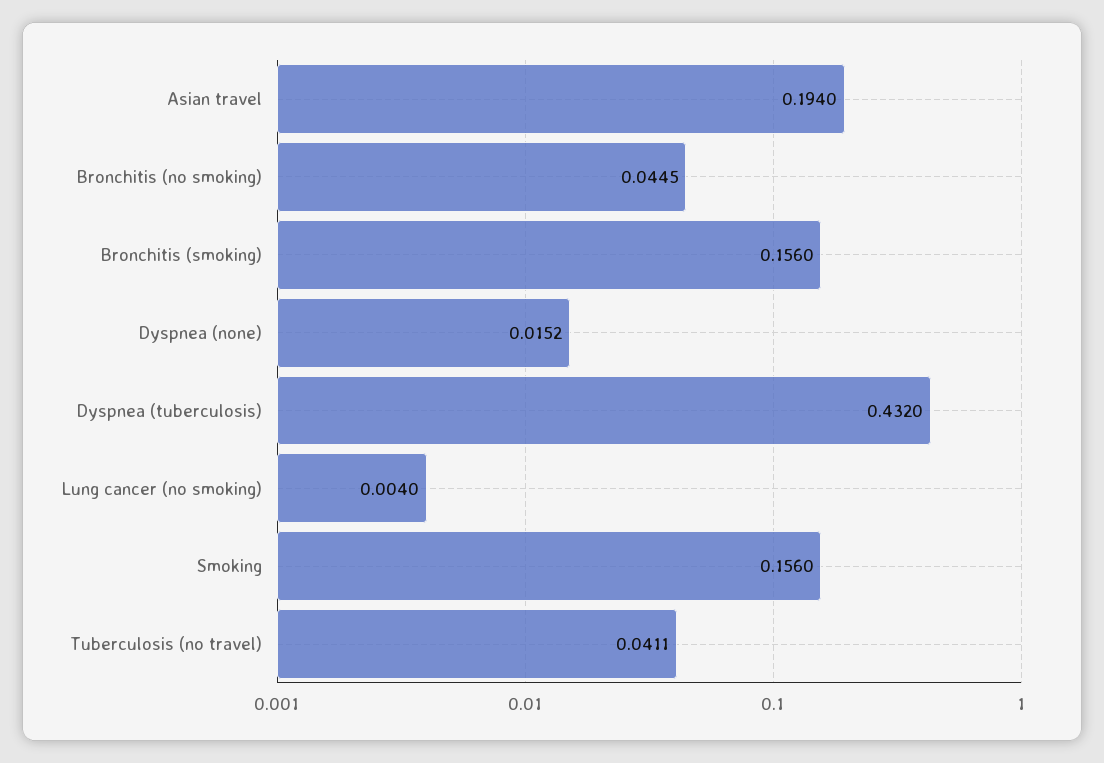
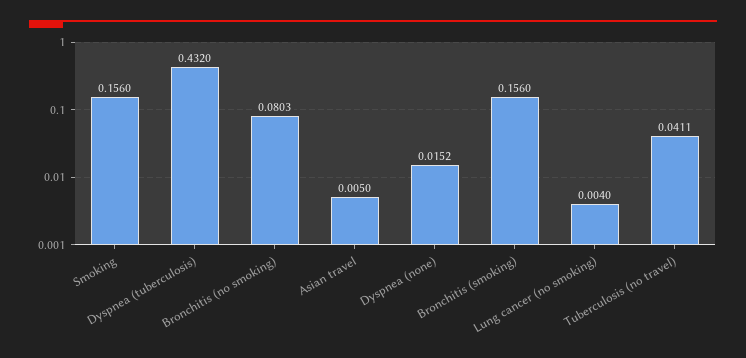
Asian travel: 0.194 -> 0.005
Bronchitis (no smoking): 0.0445 -> 0.0803

